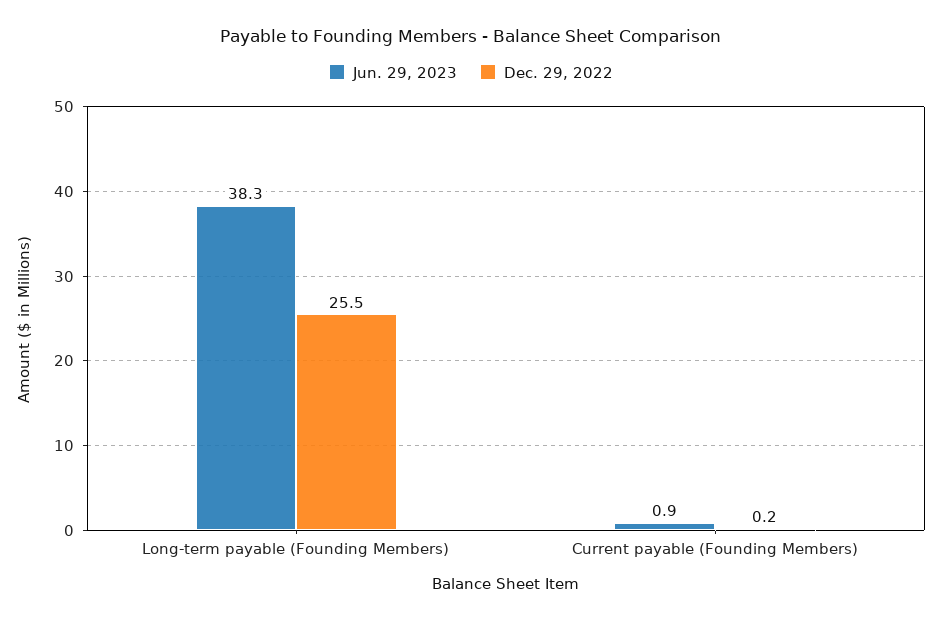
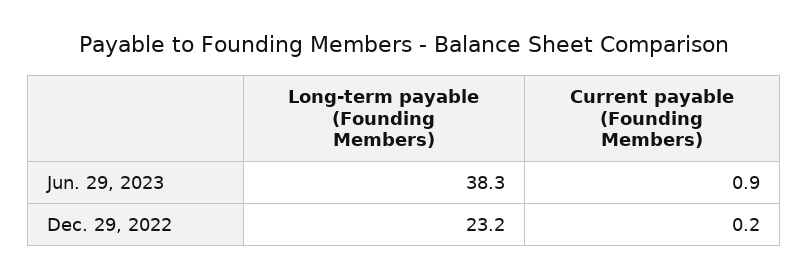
Dec. 29, 2022, Long-term payable (Founding Members): 25.5 -> 23.2

